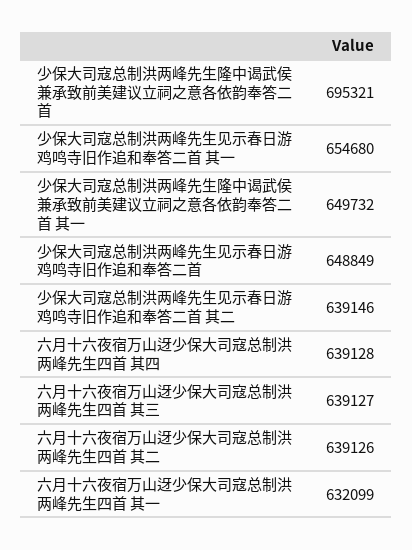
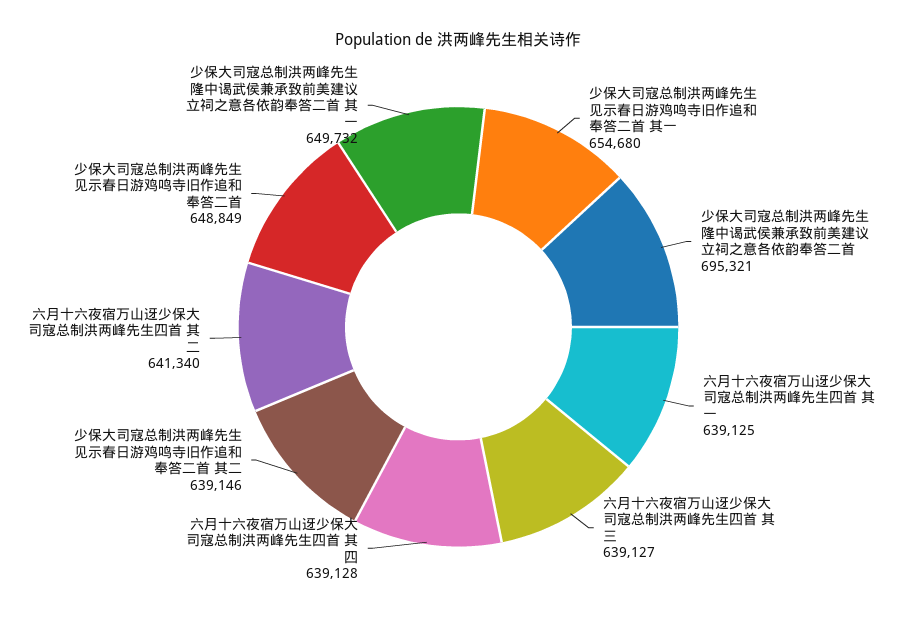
六月十六夜宿万山迓少保大司寇总制洪两峰先生四首 其二: 639126 -> 641340
六月十六夜宿万山迓少保大司寇总制洪两峰先生四首 其一: 632099 -> 639125

